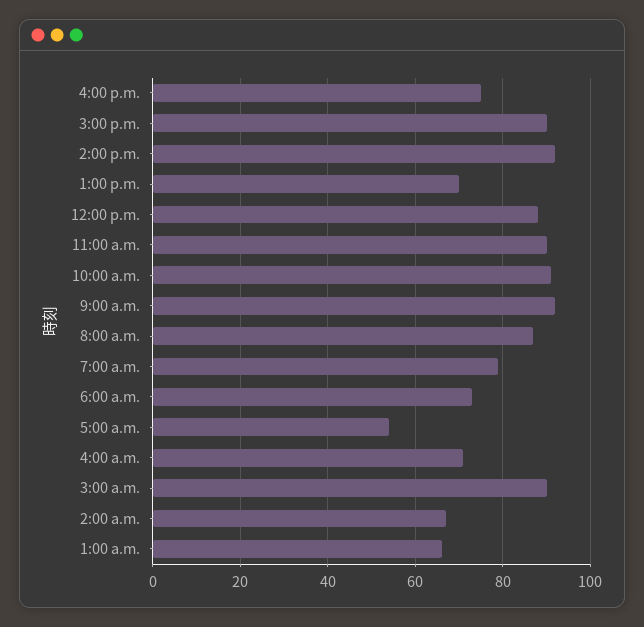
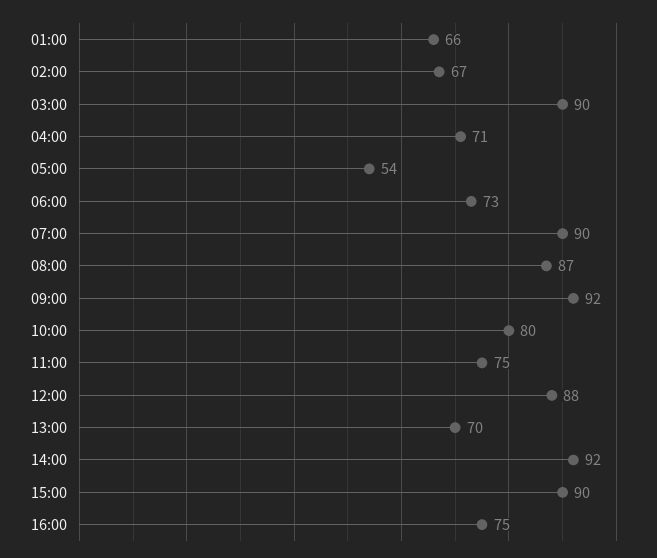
11:00 a.m.: 90 -> 75
10:00 a.m.: 90 -> 80
7:00 a.m.: 80 -> 90

